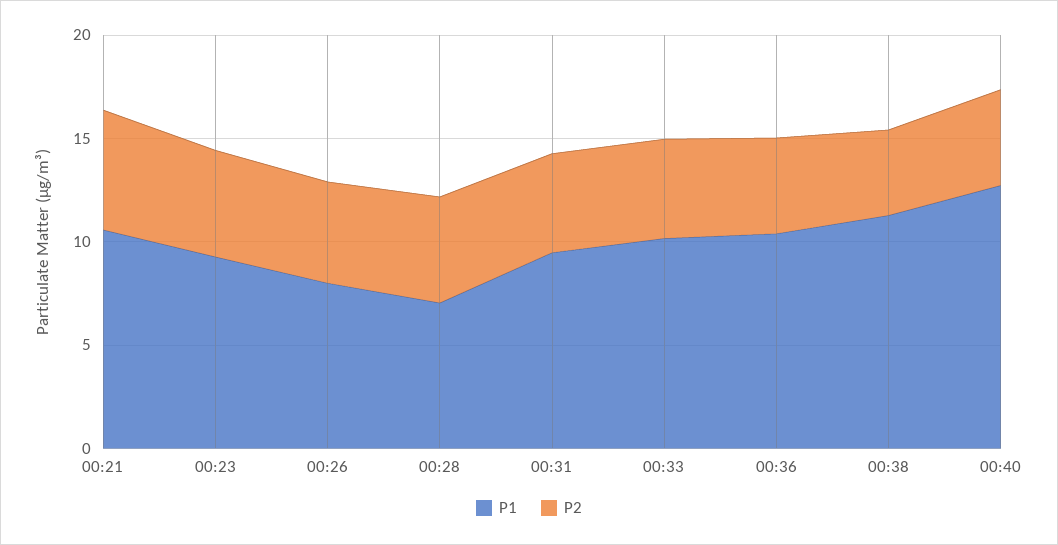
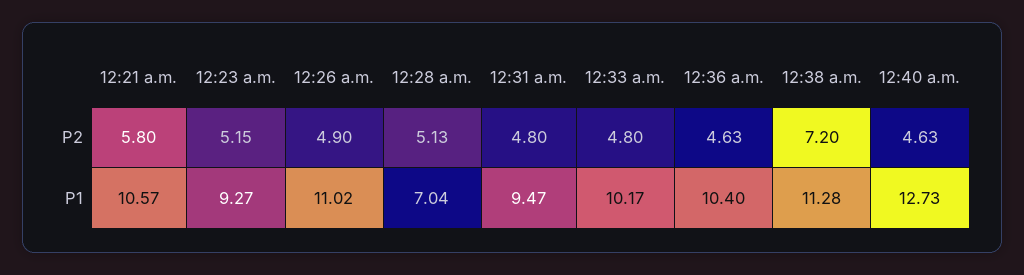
P1, 00:26: 8 -> 11.02
P2, 00:38: 4 -> 7.2

